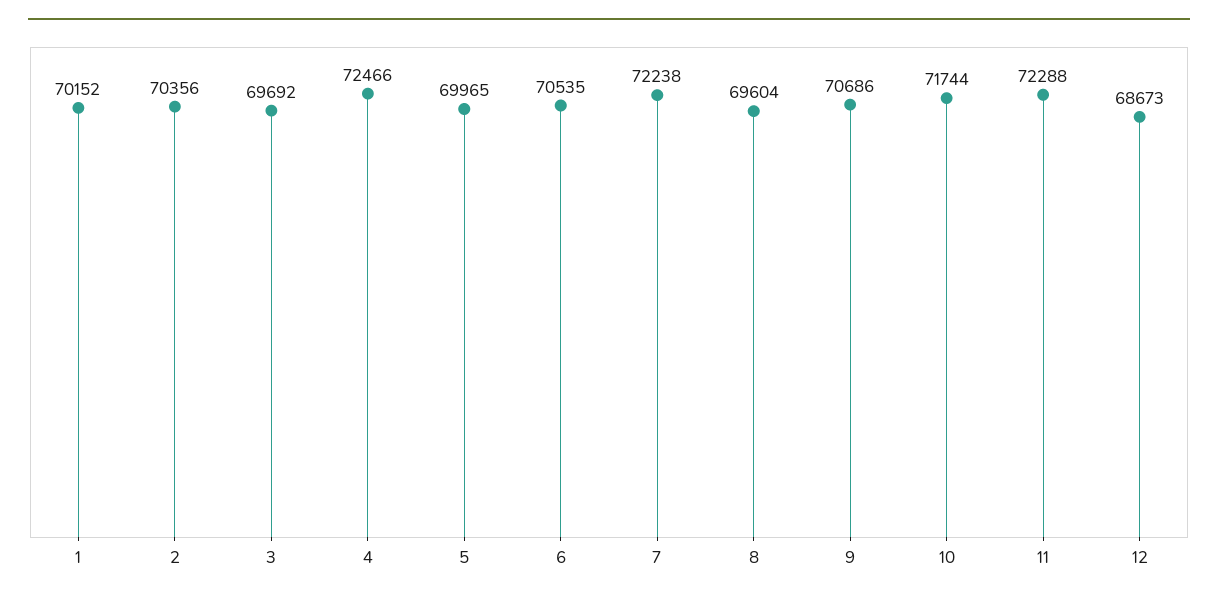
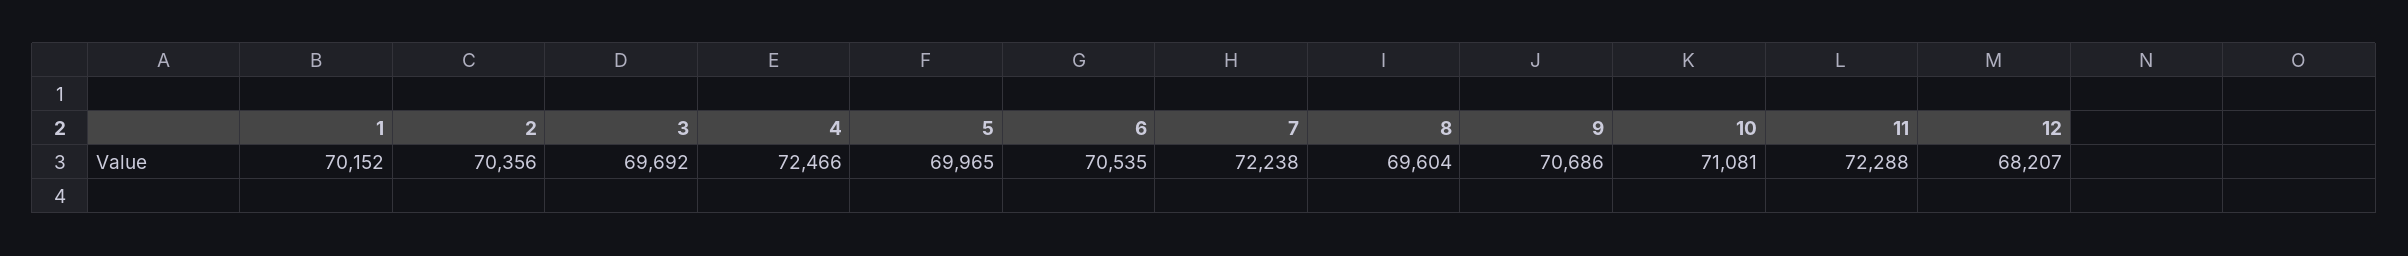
10: 71744 -> 71081
12: 68673 -> 68207

